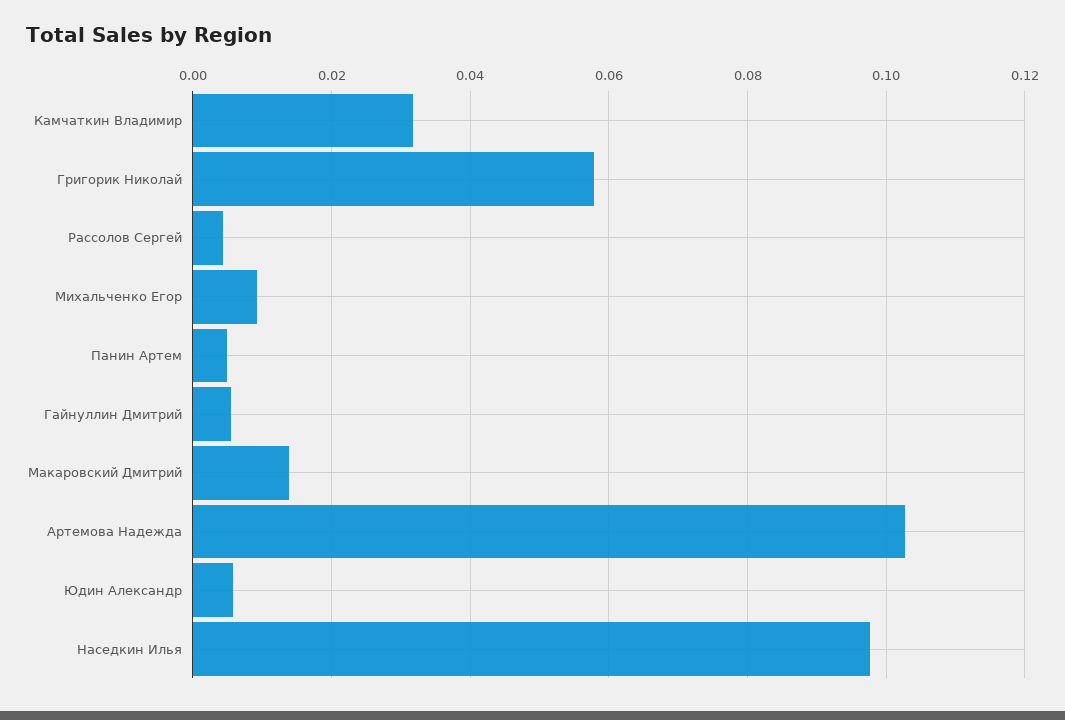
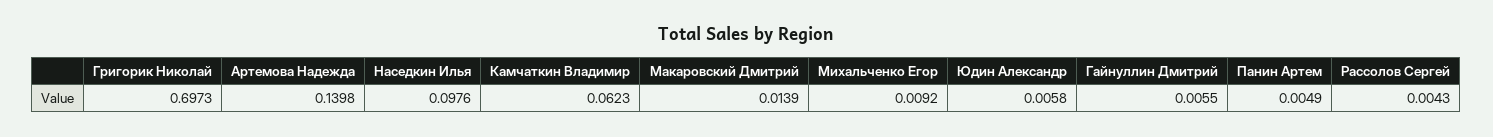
Камчаткин Владимир: 0.032 -> 0.0623
Григорик Николай: 0.058 -> 0.6973
Артемова Надежда: 0.102 -> 0.1398

